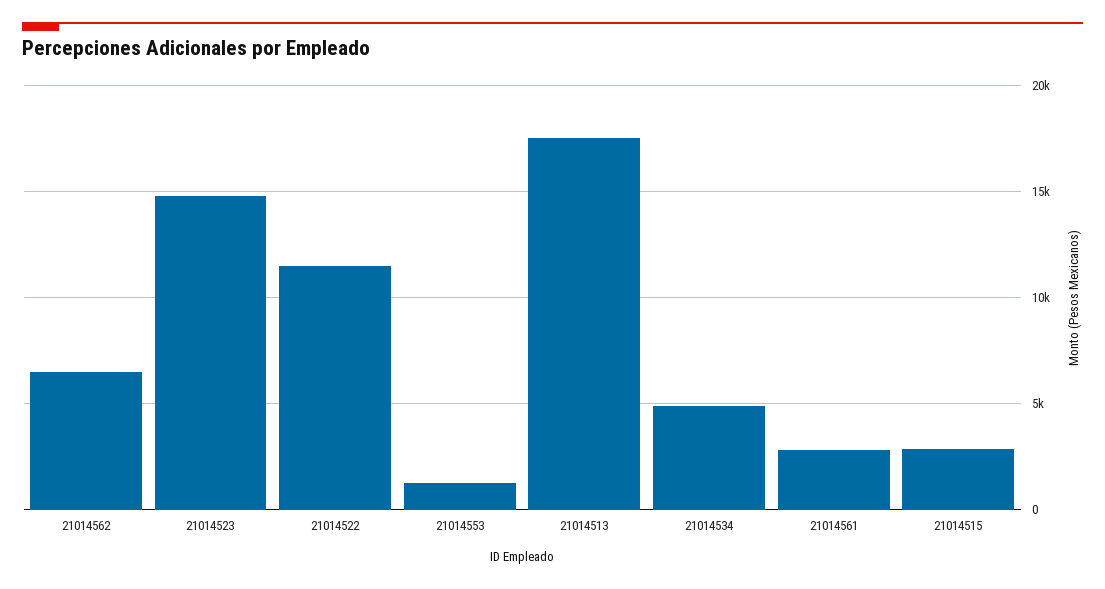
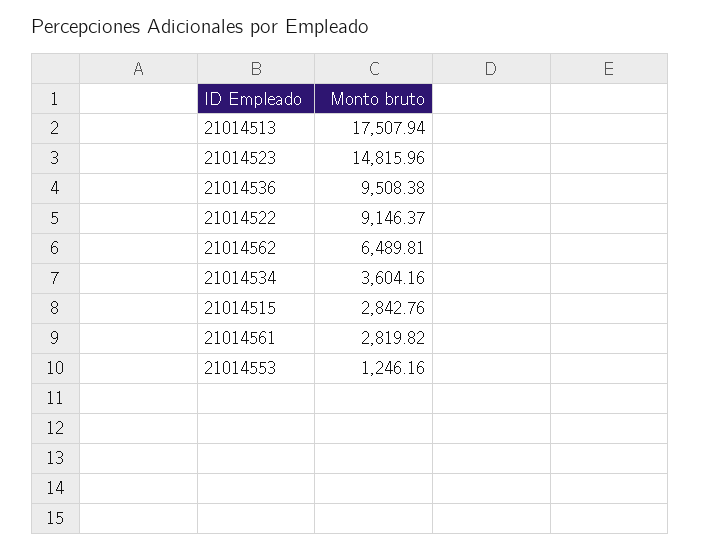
21014522: 11500 -> 9146.37
21014534: 5000 -> 3604.16
21014536: none -> 9508.38

